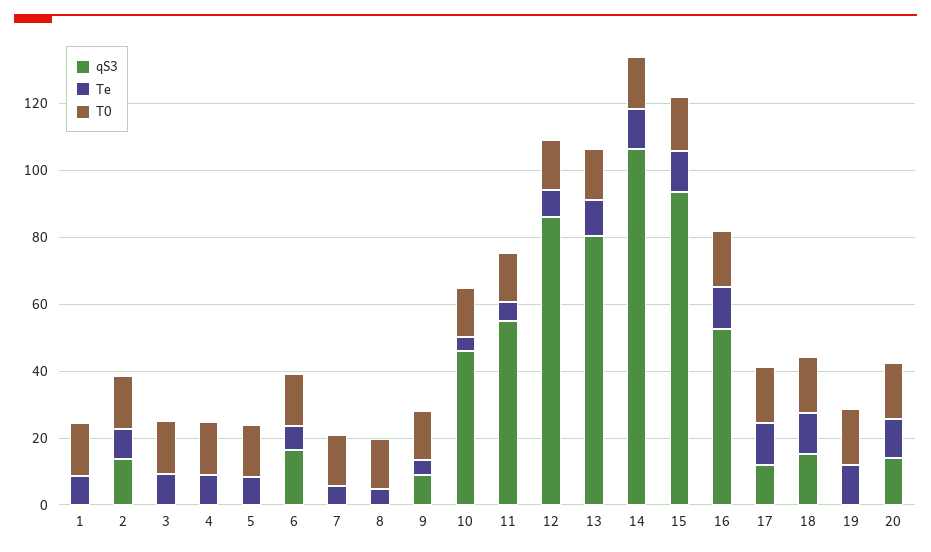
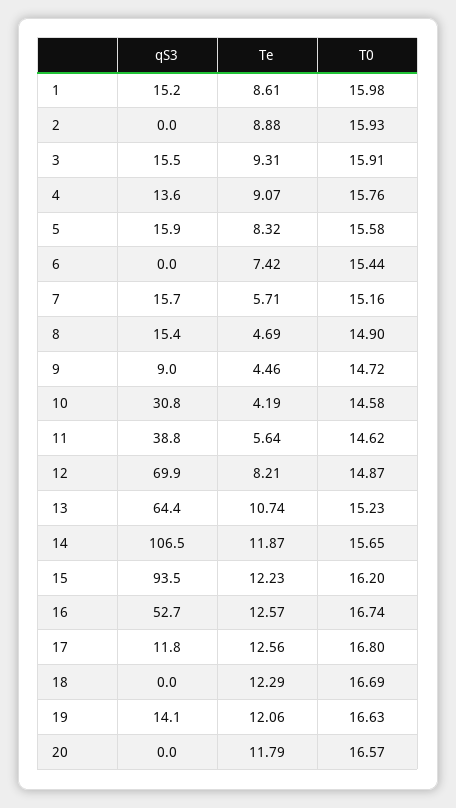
qS3, 1: 0 -> 15.2
qS3, 2: 15 -> 0
qS3, 3: 0 -> 15.5
qS3, 4: 0 -> 13.6
qS3, 5: 0 -> 15.9
qS3, 6: 15 -> 0
qS3, 7: 0 -> 15.7
qS3, 8: 0 -> 15.4
qS3, 10: 45 -> 30.8
qS3, 11: 55 -> 38.8
qS3, 12: 85 -> 69.9
qS3, 13: 80 -> 64.4
qS3, 18: 15 -> 0
qS3, 19: 0 -> 14.1
qS3, 20: 15 -> 0

